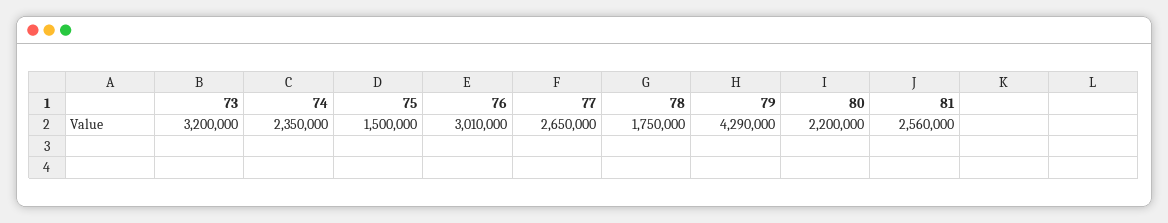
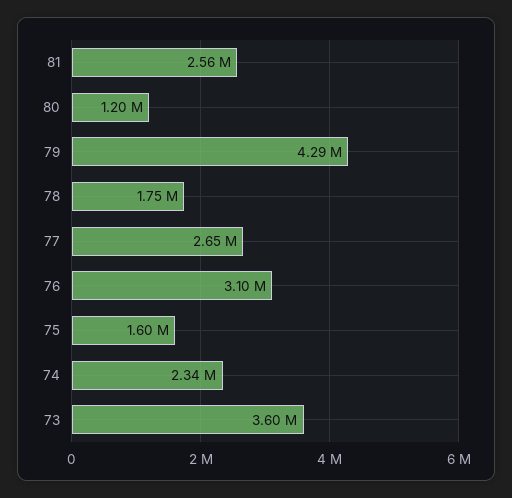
73: 3200000 -> 3600000
74: 2350000 -> 2340000
75: 1500000 -> 1600000
76: 3010000 -> 3100000
80: 2200000 -> 1200000

